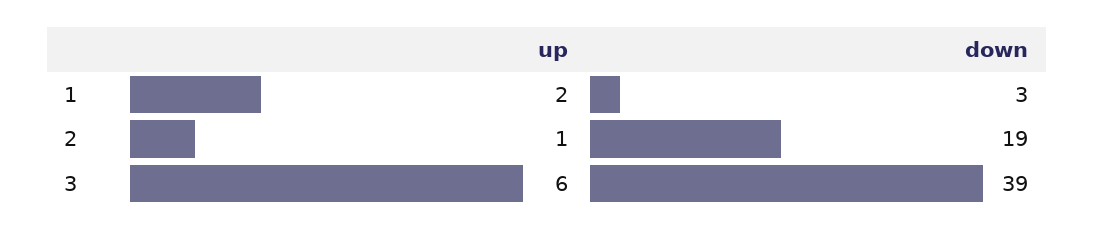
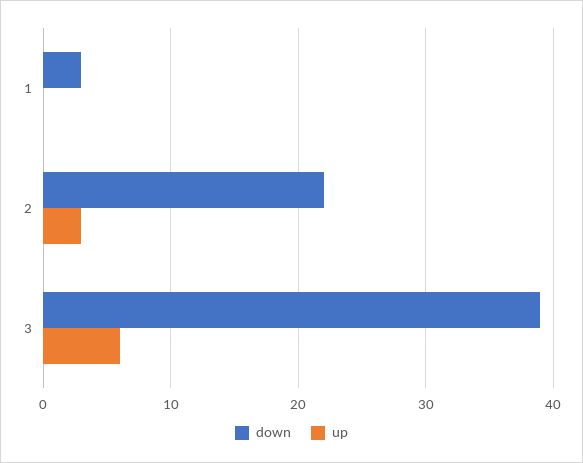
up, 1: 2 -> 0
up, 2: 1 -> 3
down, 2: 19 -> 22

